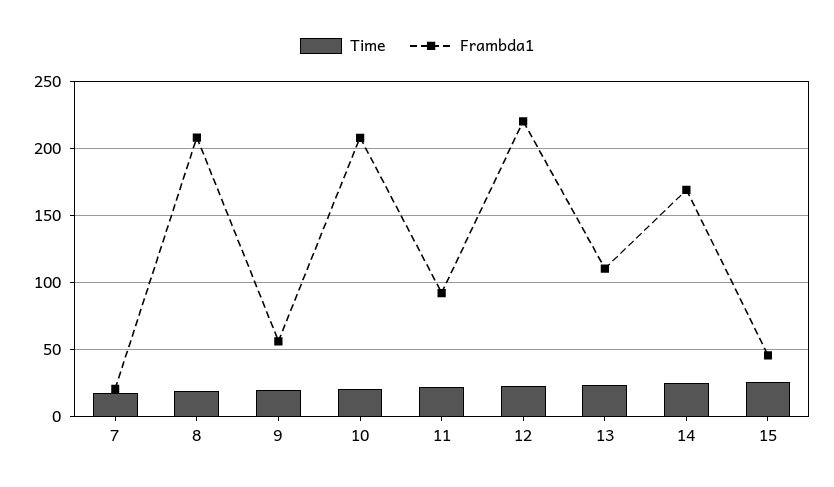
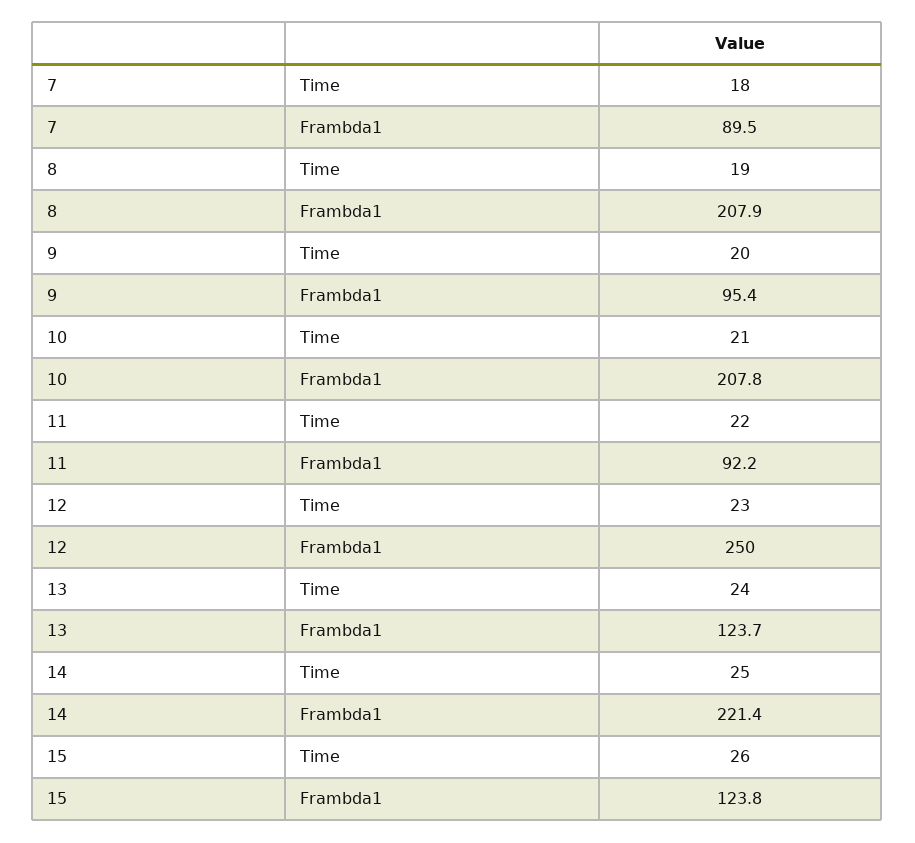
Frambda1, 7: 20 -> 89.5
Frambda1, 9: 55 -> 95.4
Frambda1, 12: 220 -> 250
Frambda1, 13: 110 -> 123.7
Frambda1, 14: 170 -> 221.4
Frambda1, 15: 45 -> 123.8

